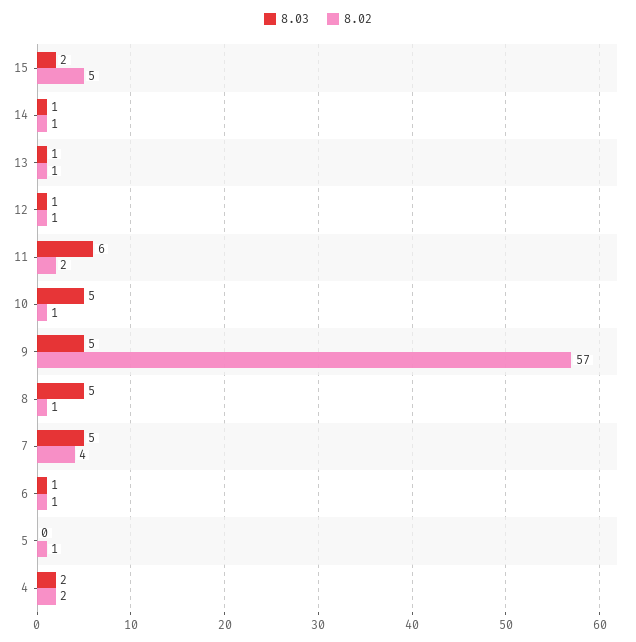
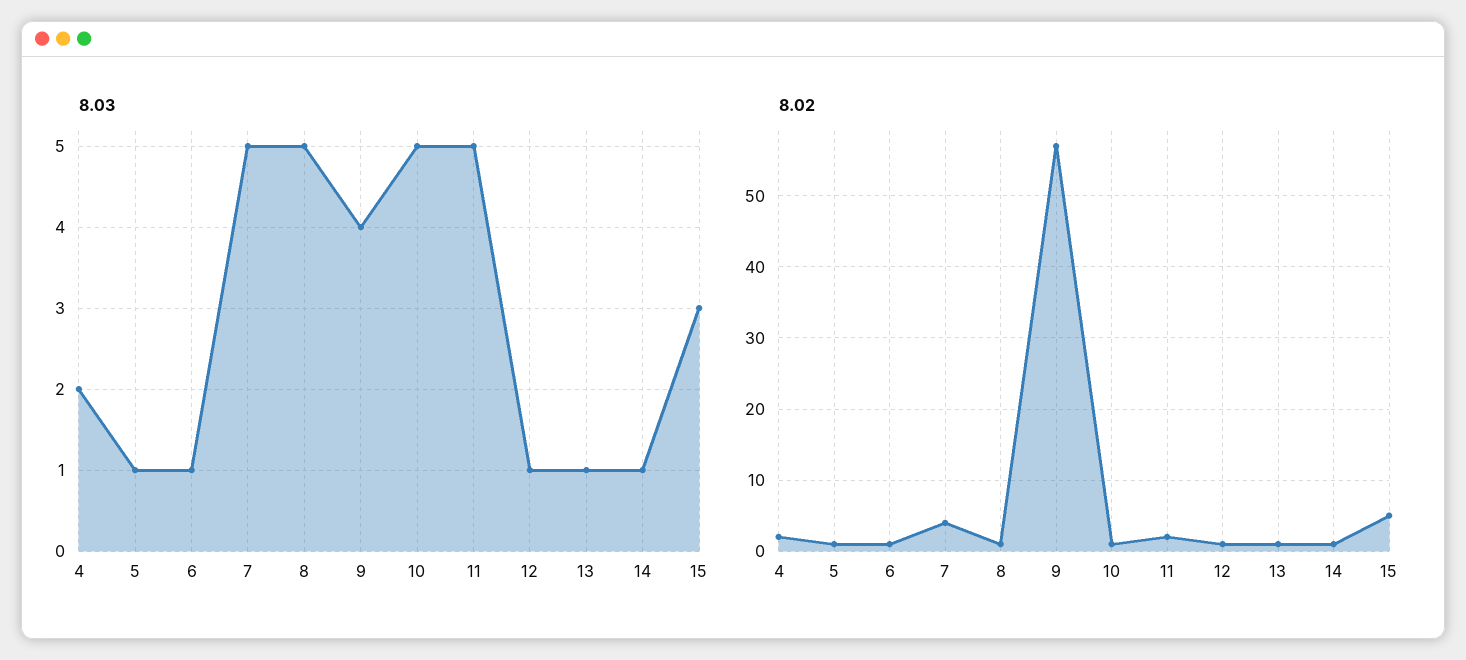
8.03, 15: 2 -> 3
8.03, 11: 6 -> 5
8.03, 9: 5 -> 4
8.03, 5: 0 -> 1

